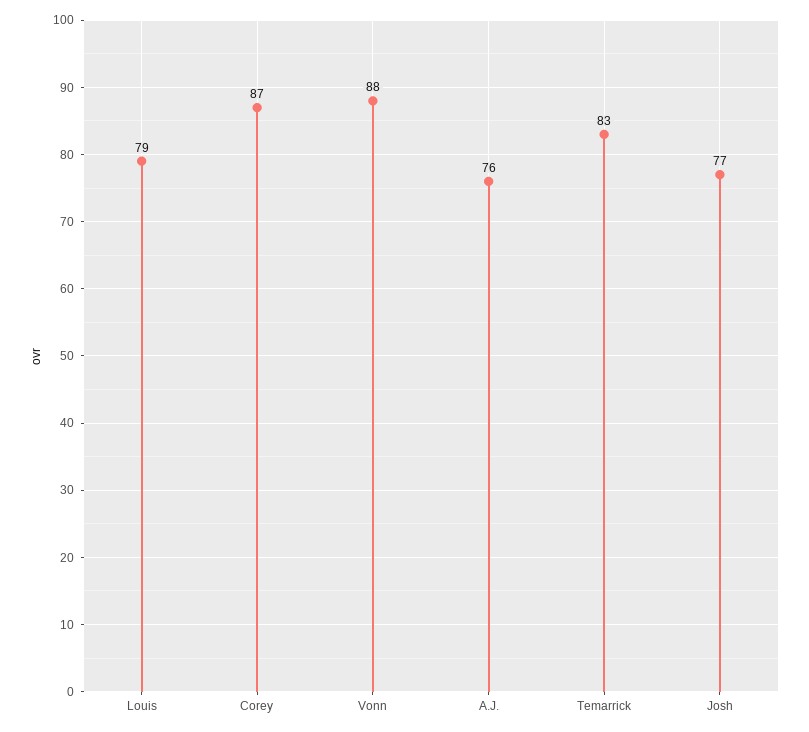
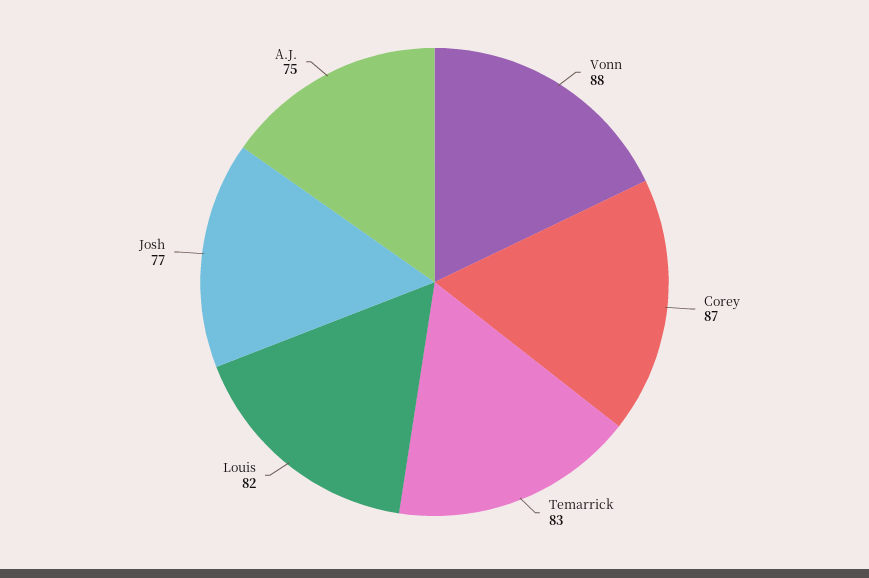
Louis: 79 -> 82
A.J.: 76 -> 75

